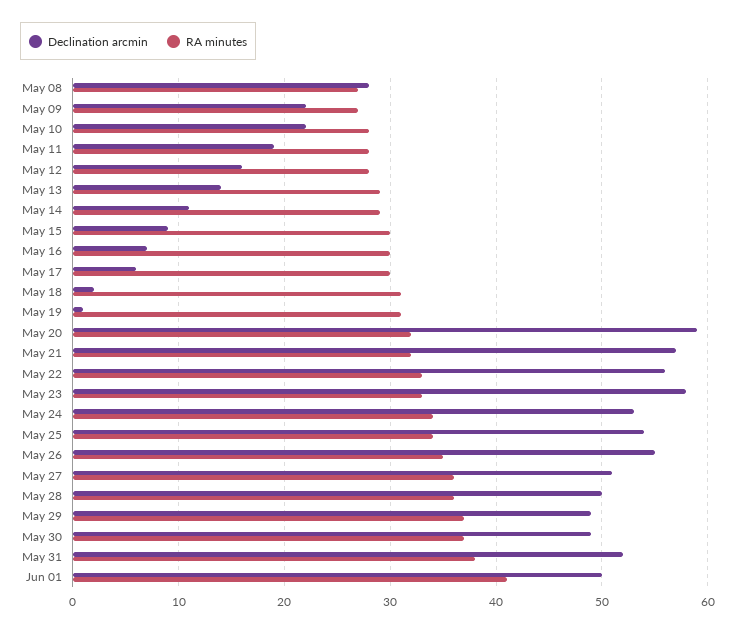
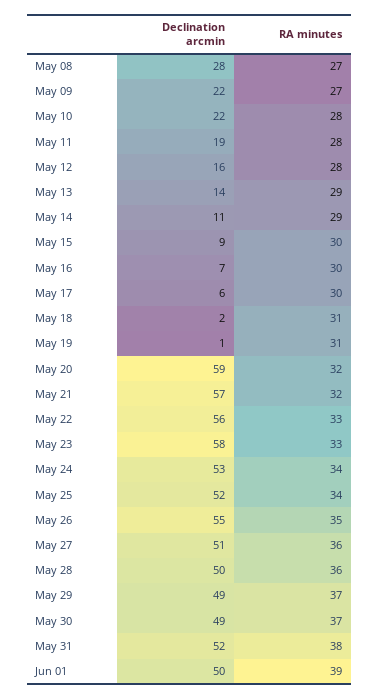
Declination arcmin, May 25: 54 -> 52
RA minutes, Jun 01: 41 -> 39

